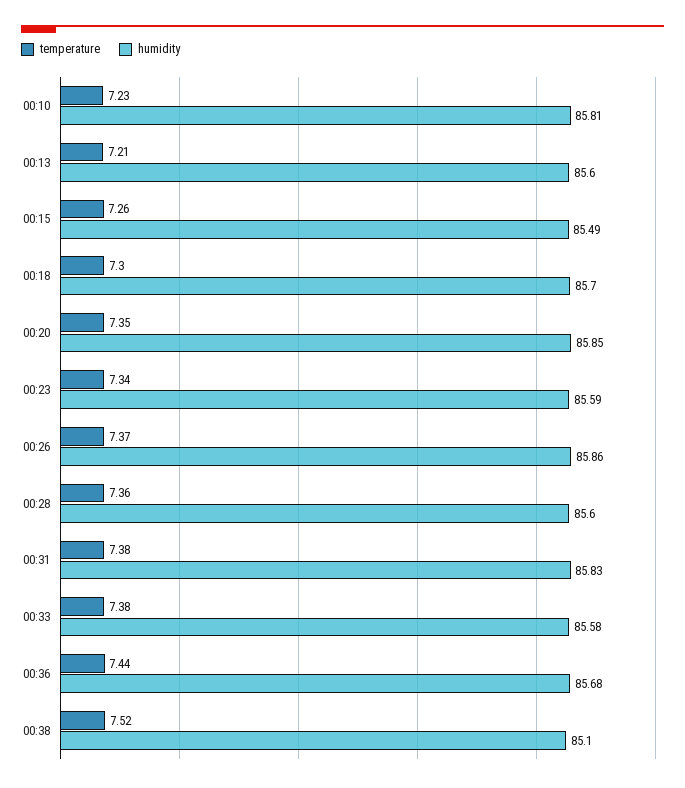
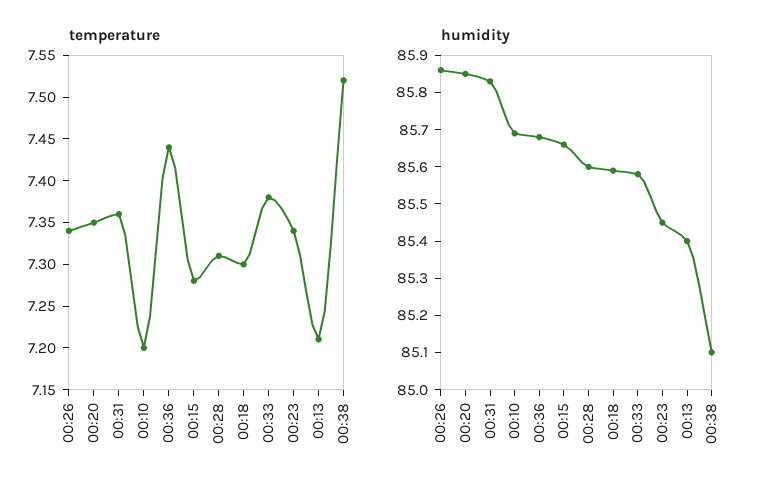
temperature, 00:10: 7.23 -> 7.2
humidity, 00:10: 85.81 -> 85.7
humidity, 00:13: 85.6 -> 85.4
temperature, 00:15: 7.26 -> 7.28
humidity, 00:15: 85.49 -> 85.65
humidity, 00:18: 85.7 -> 85.6
humidity, 00:23: 85.59 -> 85.45
temperature, 00:26: 7.37 -> 7.34
temperature, 00:28: 7.36 -> 7.31
temperature, 00:31: 7.38 -> 7.36

